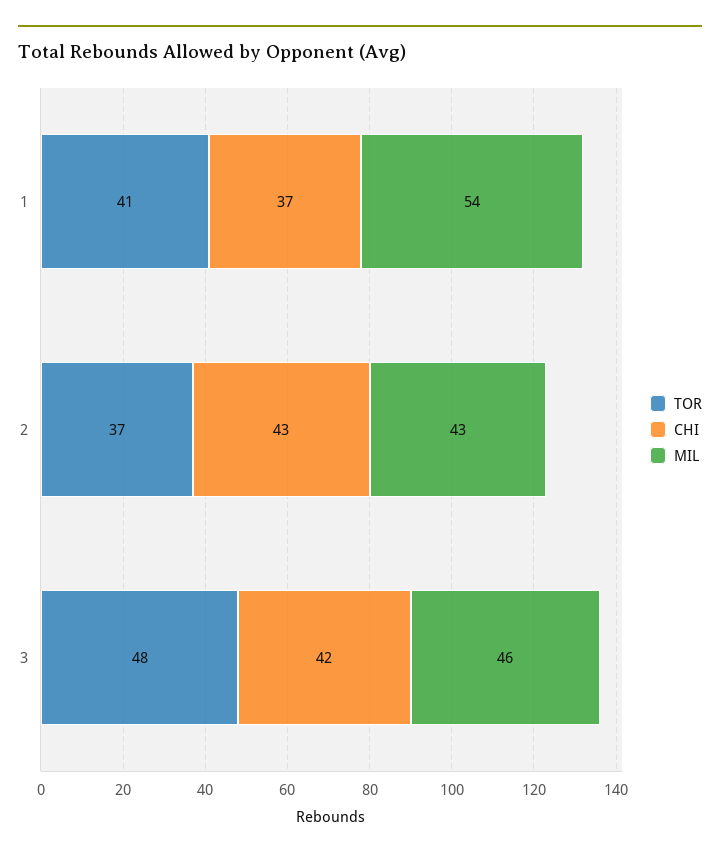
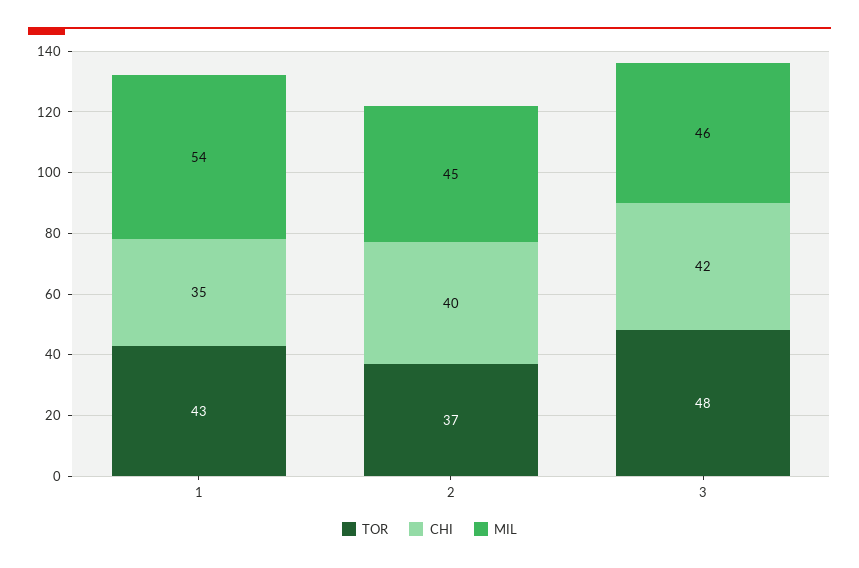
TOR, 1: 41 -> 43
CHI, 1: 37 -> 35
CHI, 2: 43 -> 40
MIL, 2: 43 -> 45

